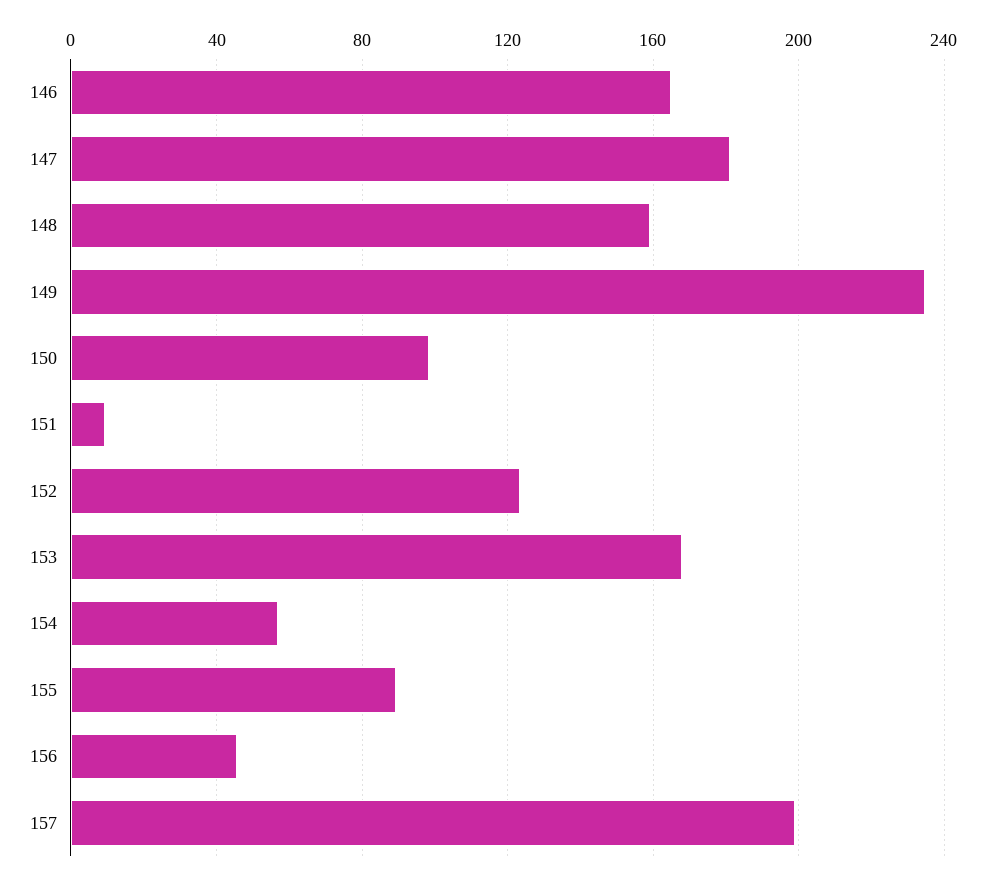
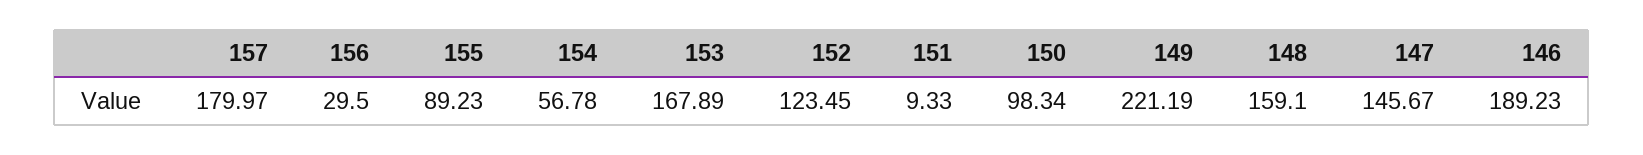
146: 165 -> 189.23
147: 180 -> 145.67
149: 235 -> 221.19
156: 45 -> 29.5
157: 200 -> 179.97

